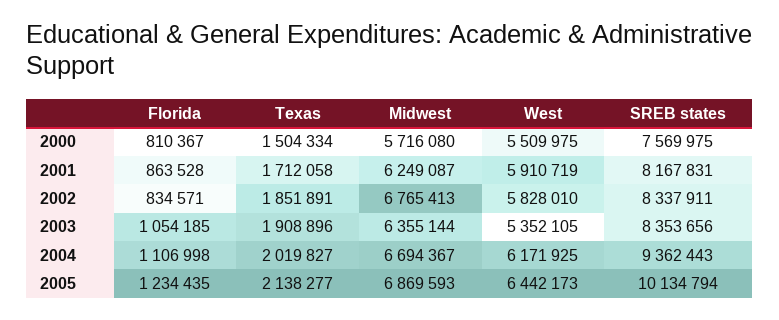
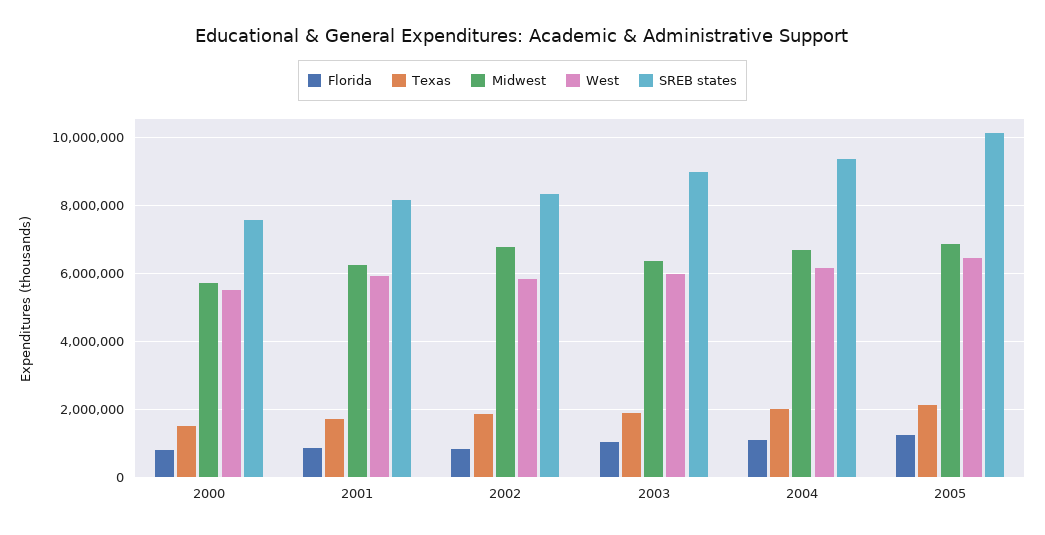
West, 2003: 5352105 -> 6000000
SREB states, 2003: 8353656 -> 9000000

